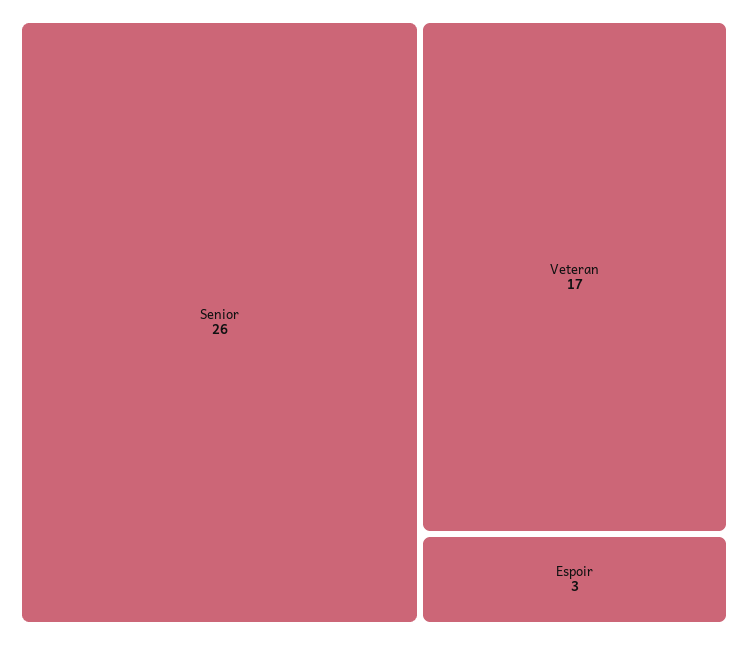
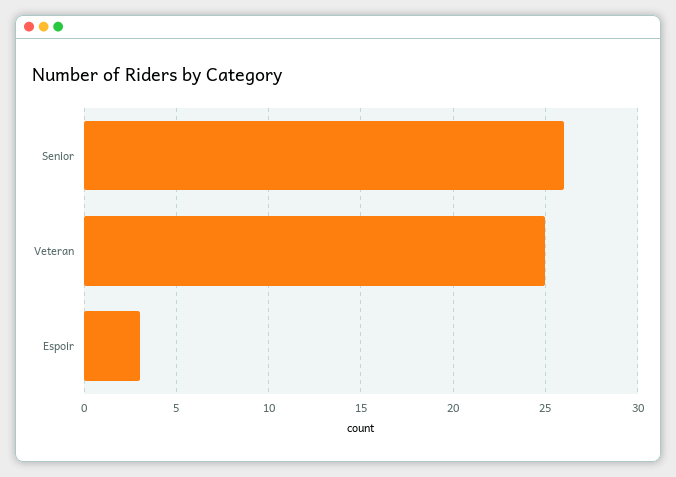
Veteran: 17 -> 25

